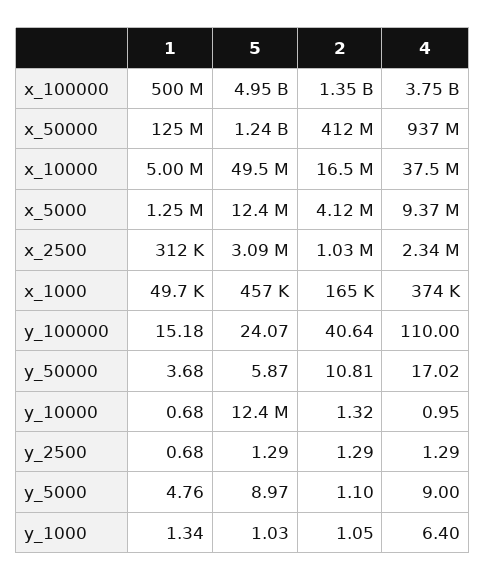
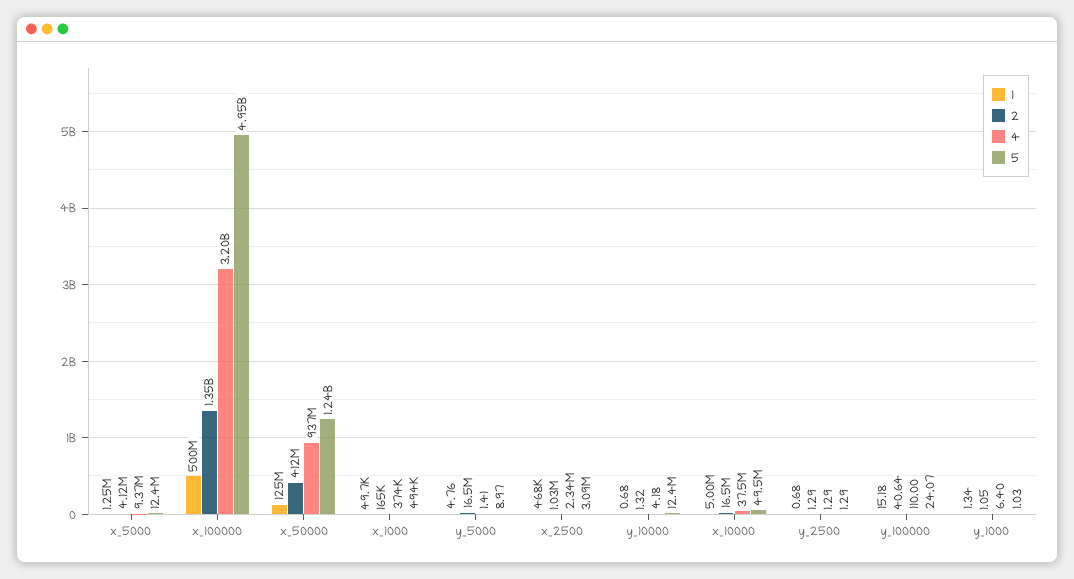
4, x_100000: 3750000000 -> 3200000000
1, x_2500: 312000 -> 468000
5, x_1000: 457000 -> 494000
1, y_50000: 3.68 -> none
5, y_50000: 5.87 -> none
2, y_50000: 10.81 -> none
4, y_50000: 17.02 -> none
4, y_10000: 0.95 -> 4.18
2, y_5000: 1.1 -> 16500000
4, y_5000: 9 -> 1.41

